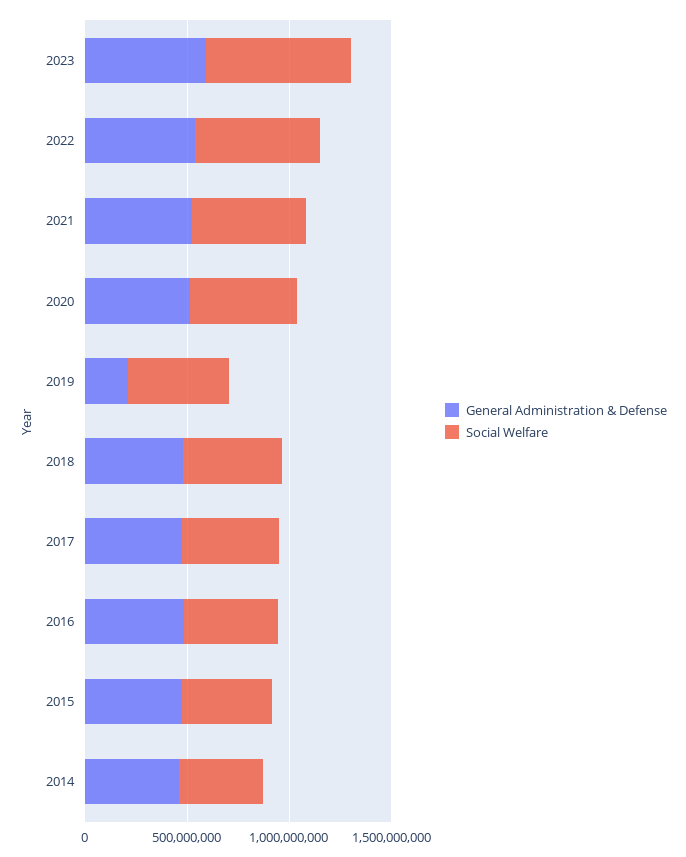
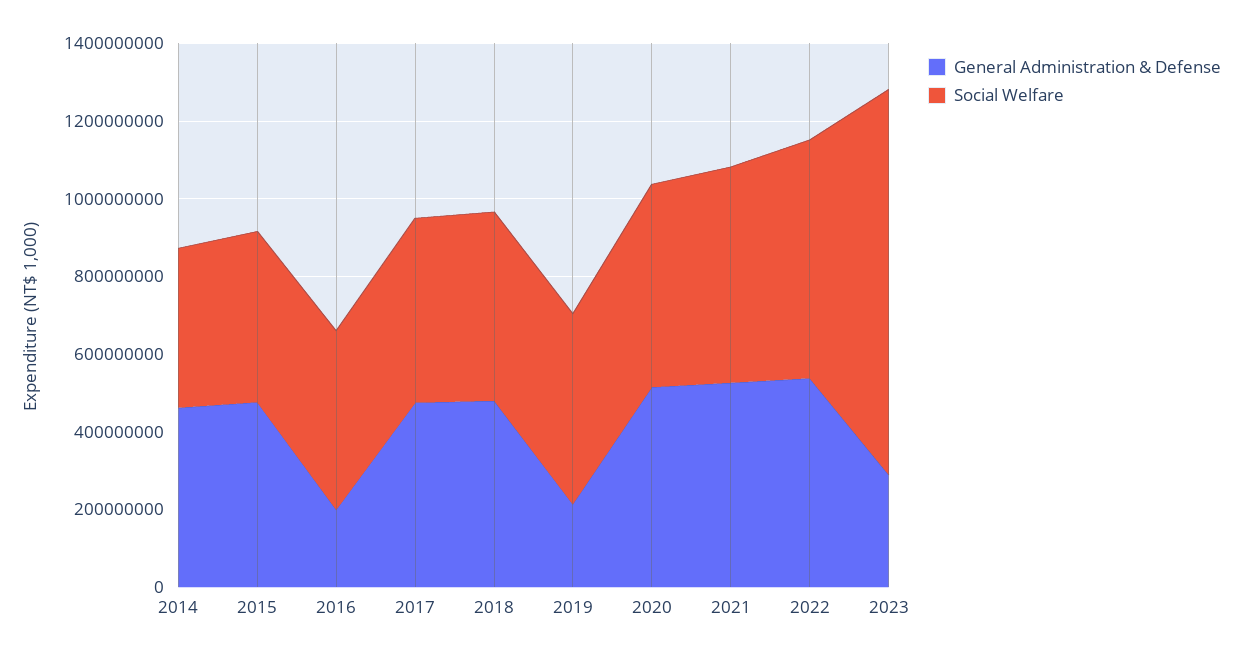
General Administration & Defense, 2023: 600000000 -> 300000000
Social Welfare, 2023: 700000000 -> 1000000000
General Administration & Defense, 2016: 500000000 -> 200000000

